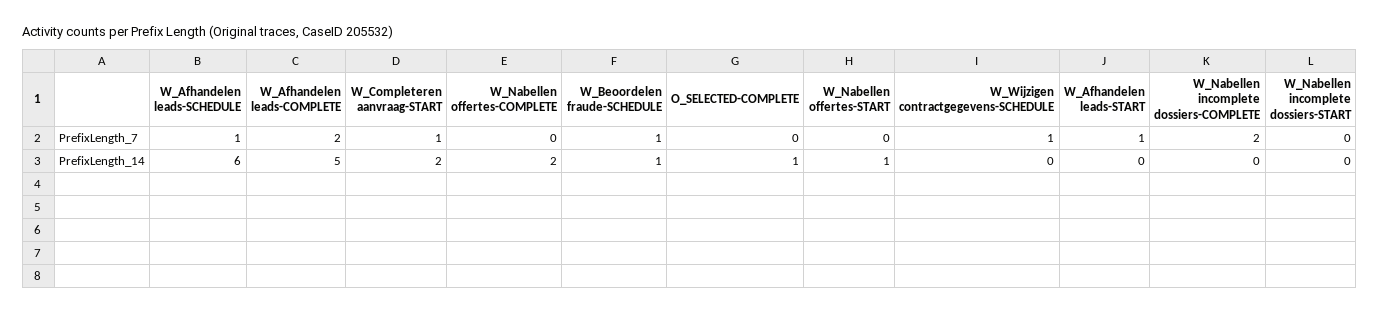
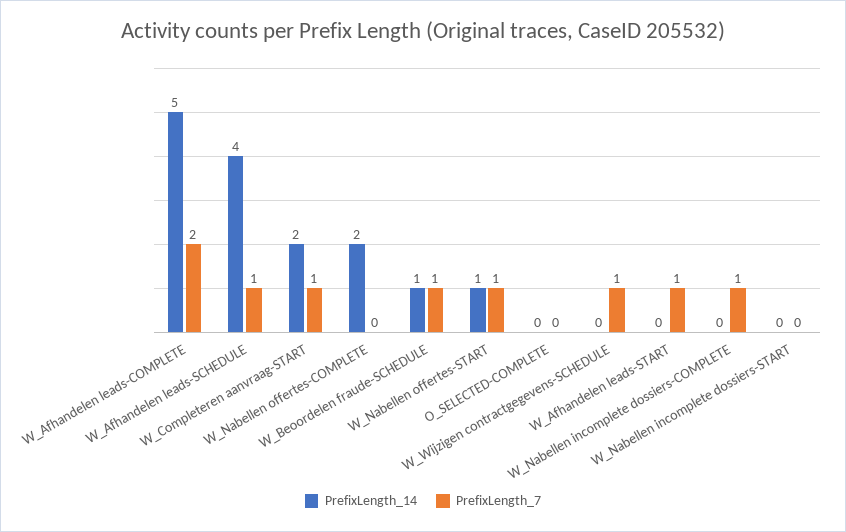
PrefixLength_7, W_Nabellen offertes-START: 0 -> 1
PrefixLength_7, W_Nabellen incomplete dossiers-COMPLETE: 2 -> 1
PrefixLength_14, W_Afhandelen leads-SCHEDULE: 6 -> 4
PrefixLength_14, O_SELECTED-COMPLETE: 1 -> 0

